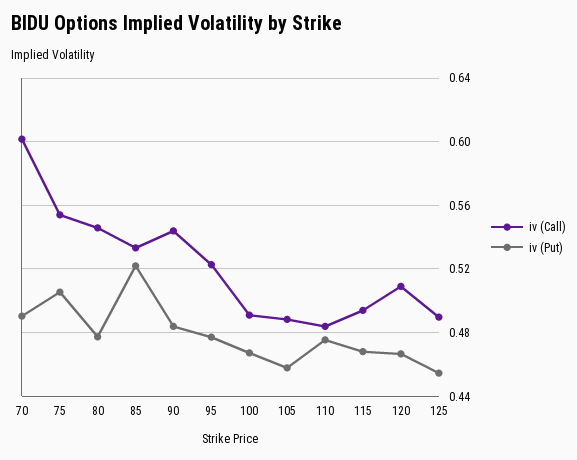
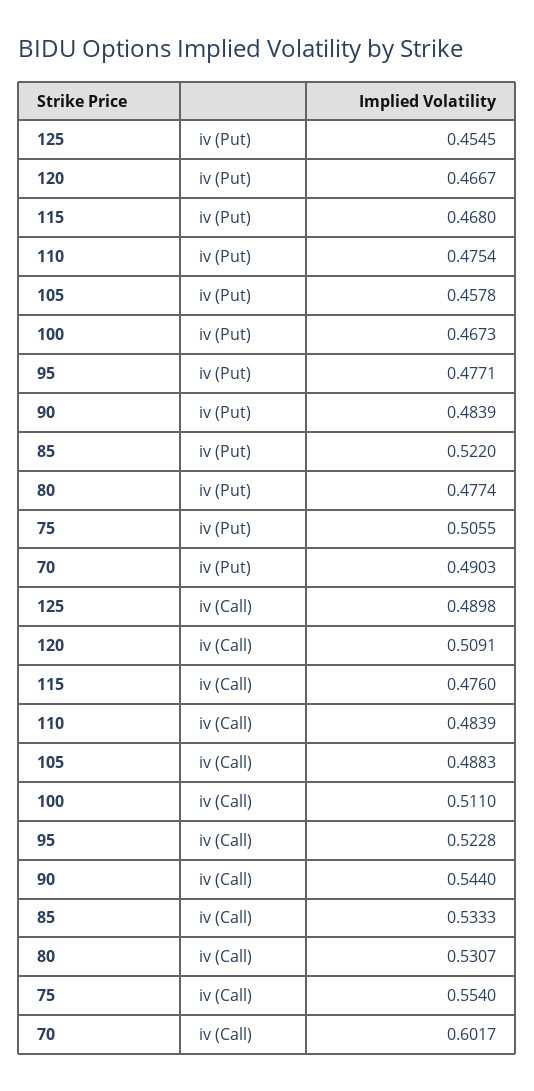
iv (Call), 80: 0.545 -> 0.5307
iv (Call), 100: 0.49 -> 0.511
iv (Call), 115: 0.495 -> 0.476

